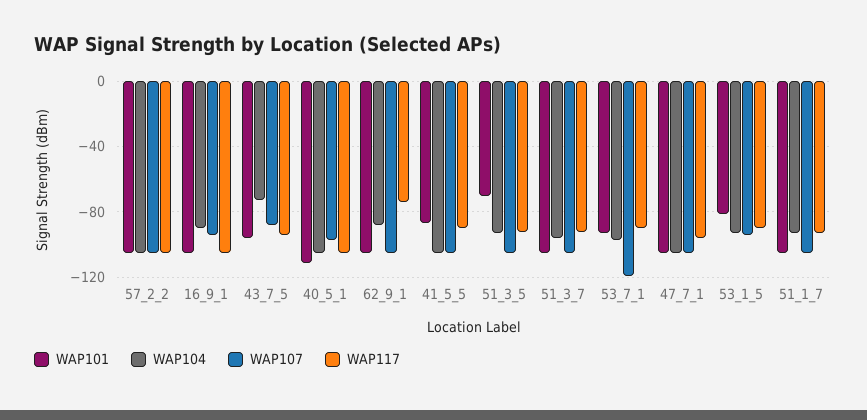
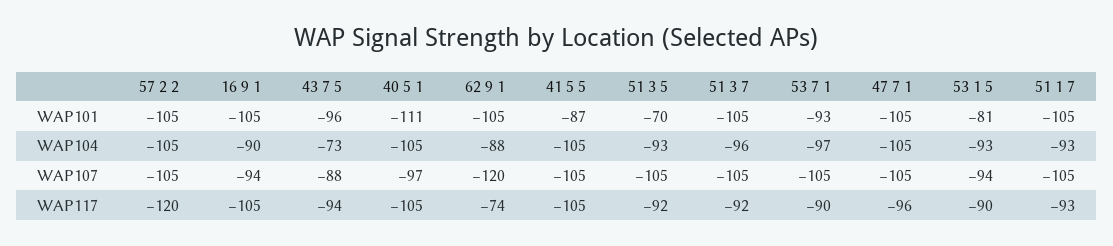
WAP117, 57_2_2: -105 -> -120
WAP107, 62_9_1: -105 -> -120
WAP117, 41_5_5: -90 -> -105
WAP107, 53_7_1: -120 -> -105

